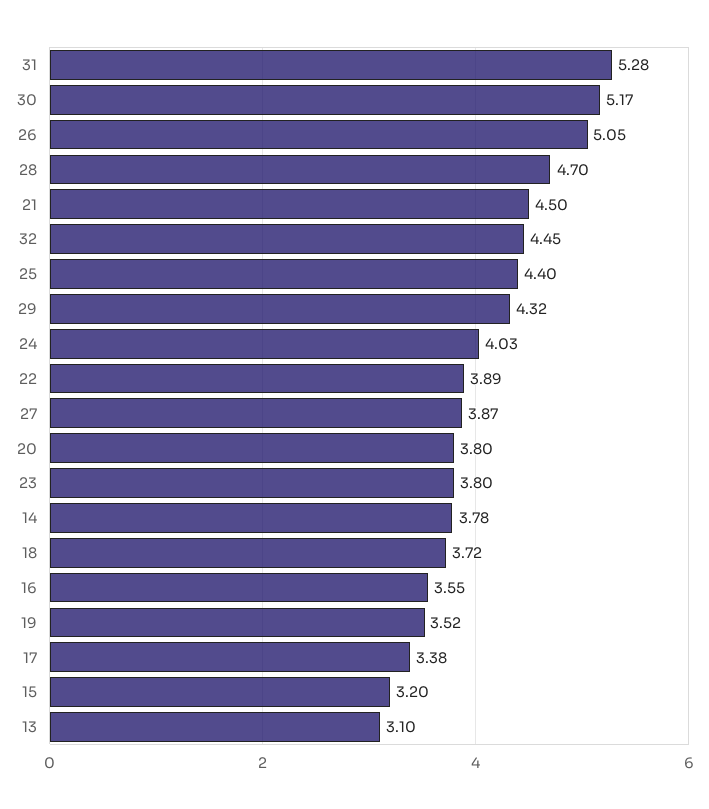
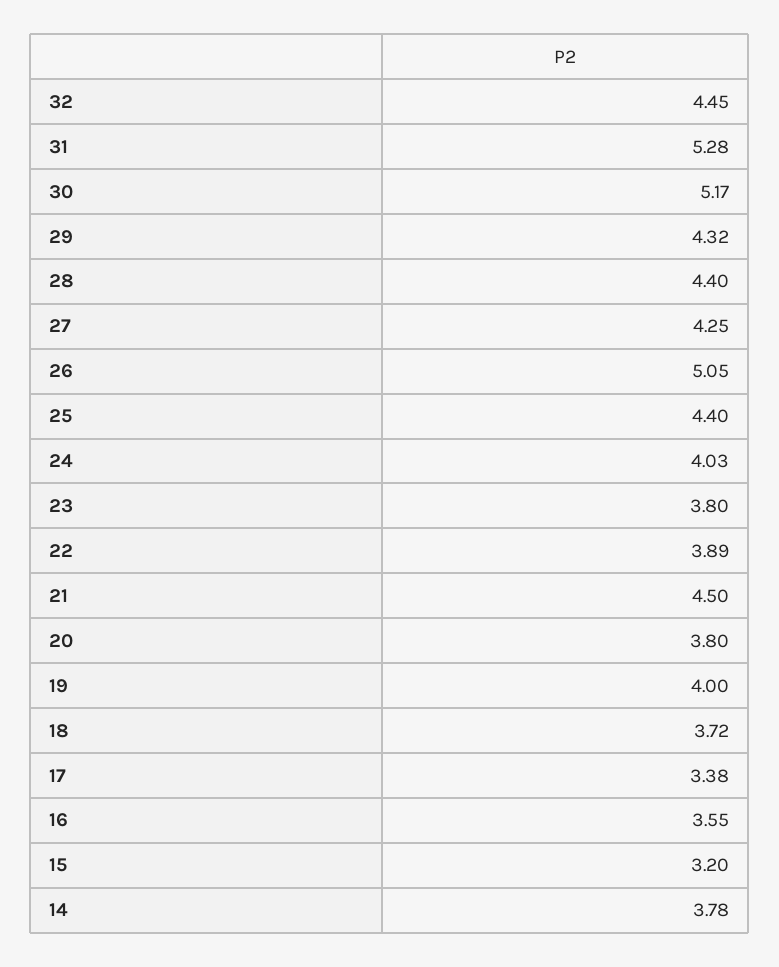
28: 4.7 -> 4.4
27: 3.87 -> 4.25
19: 3.52 -> 4
13: 3.1 -> none

